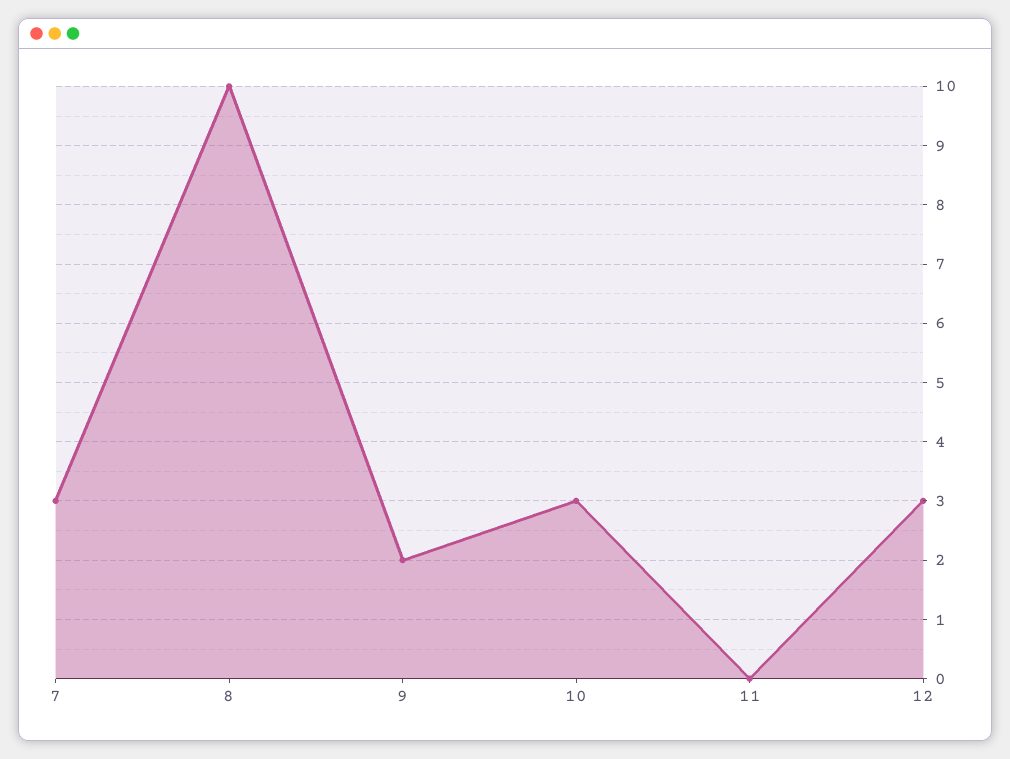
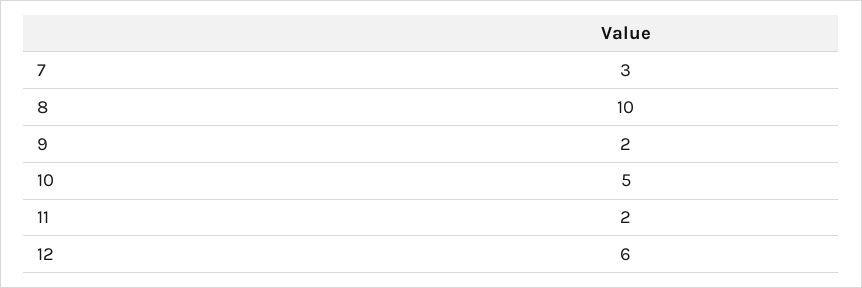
10: 3 -> 5
11: 0 -> 2
12: 3 -> 6

